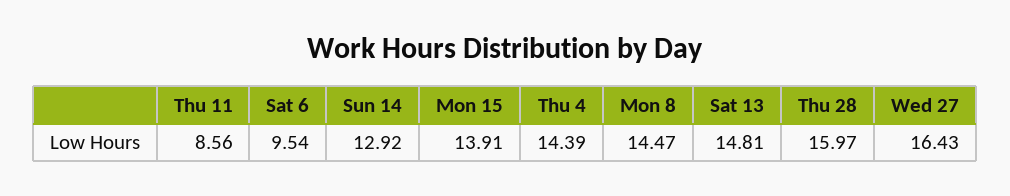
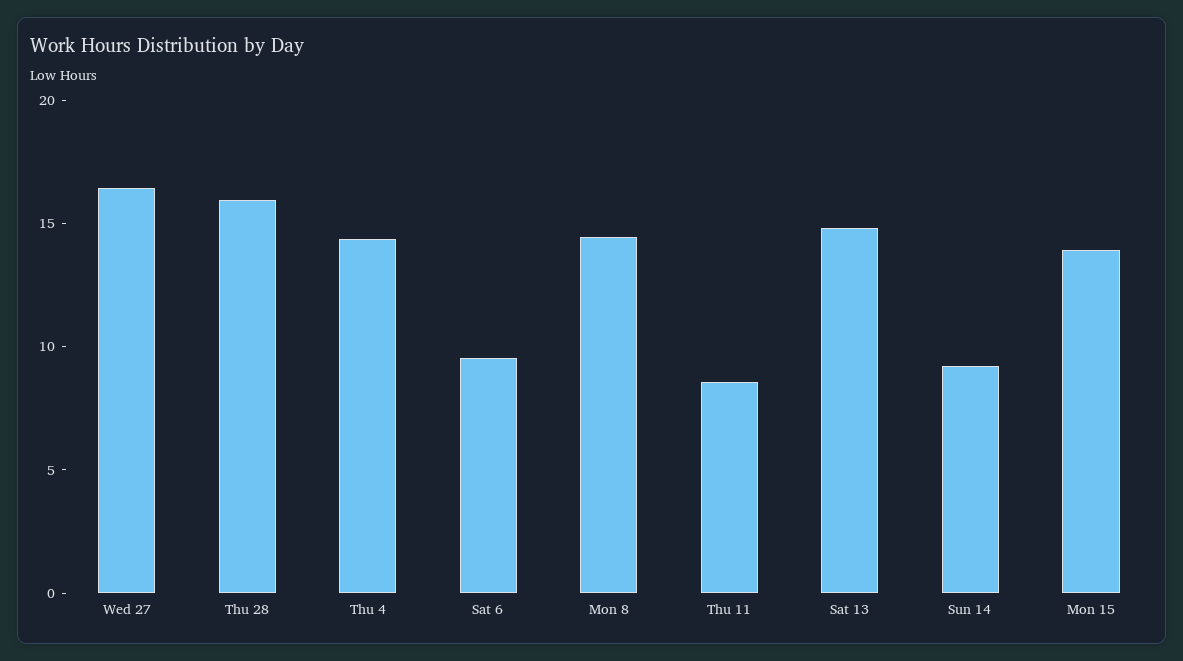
Sun 14: 12.92 -> 9

